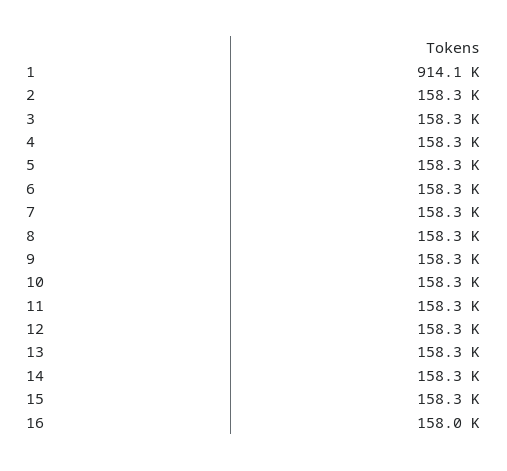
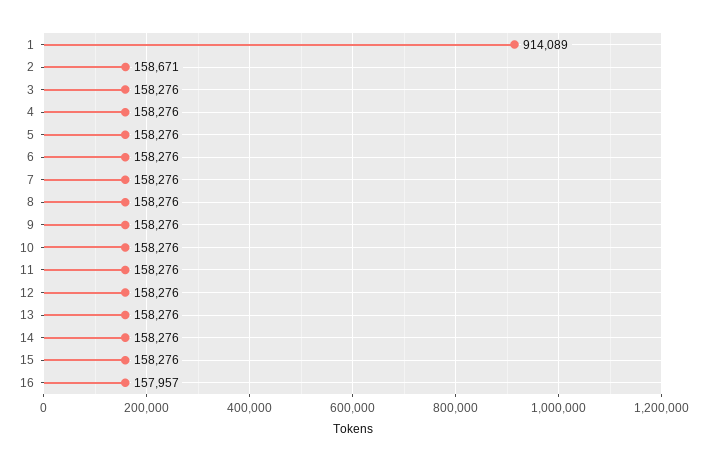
2: 158300 -> 158671

